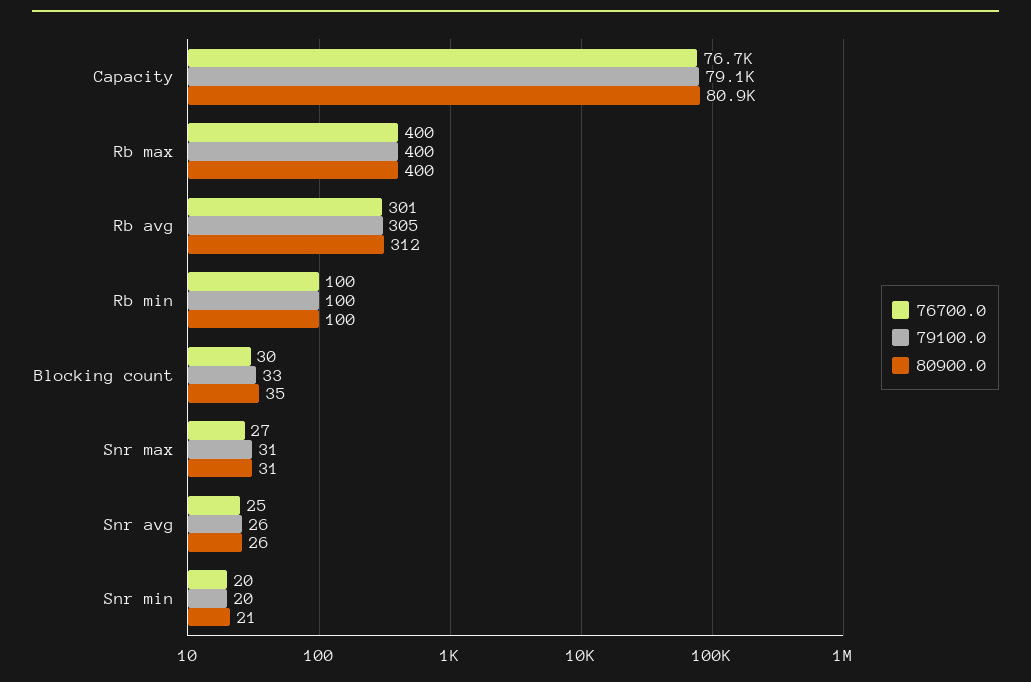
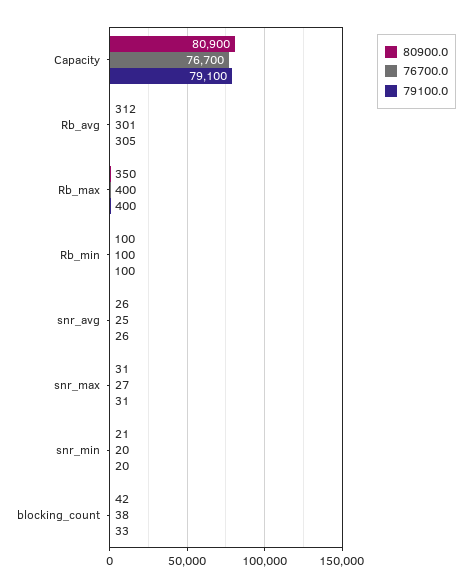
80900.0, Rb max: 400 -> 350
76700.0, Blocking count: 30 -> 38
80900.0, Blocking count: 35 -> 42

